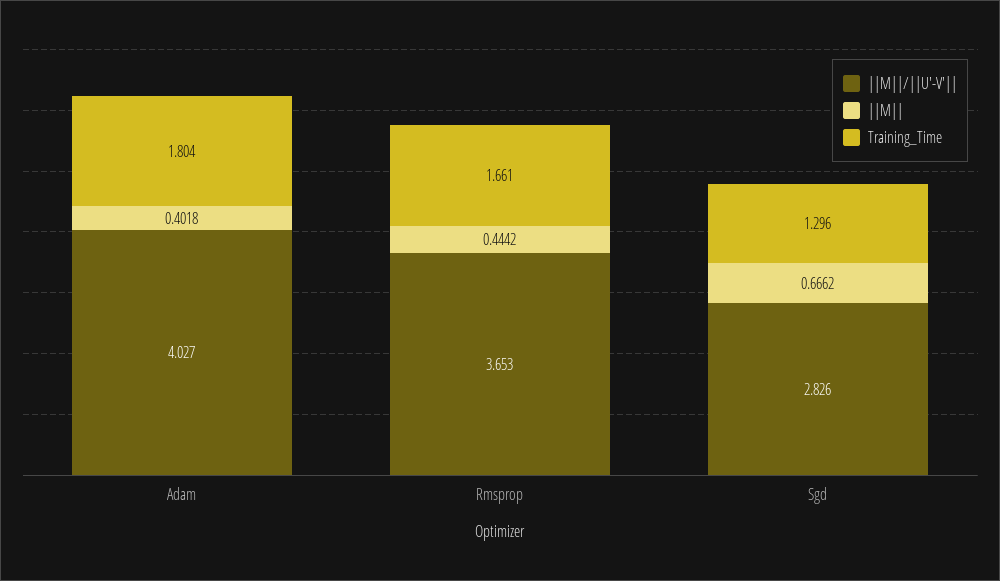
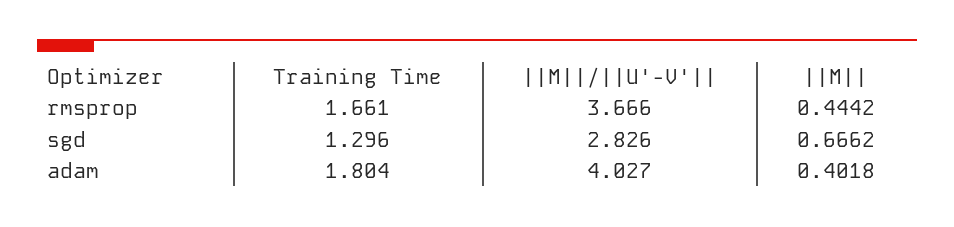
||M||/||U'-V'||, Rmsprop: 3.653 -> 3.666

